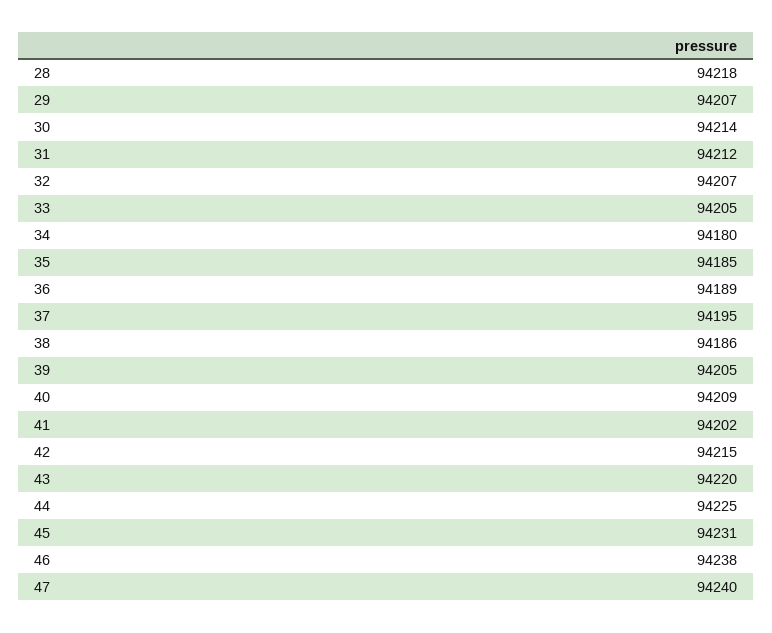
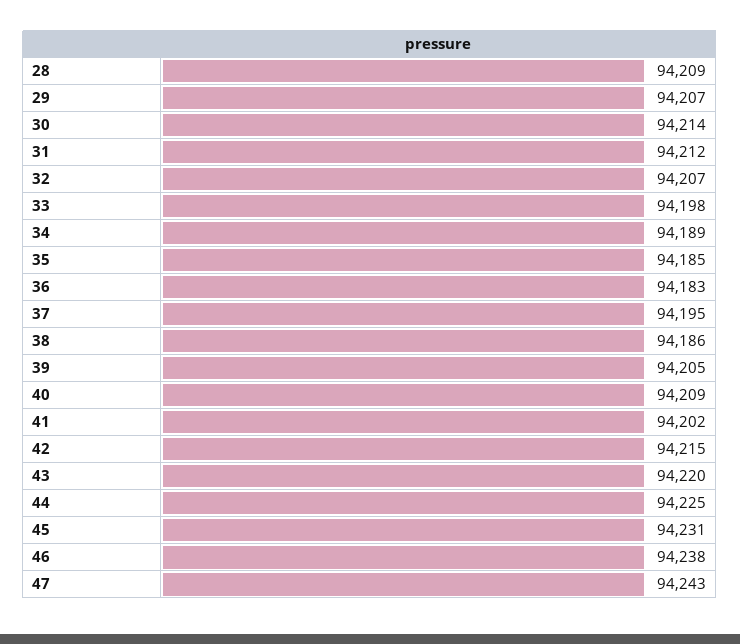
28: 94218 -> 94209
33: 94205 -> 94198
34: 94180 -> 94189
36: 94189 -> 94183
47: 94240 -> 94243

